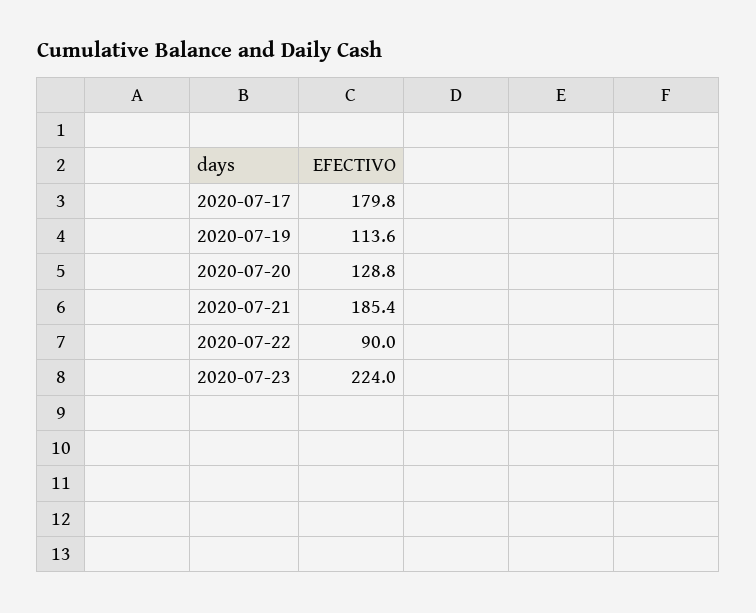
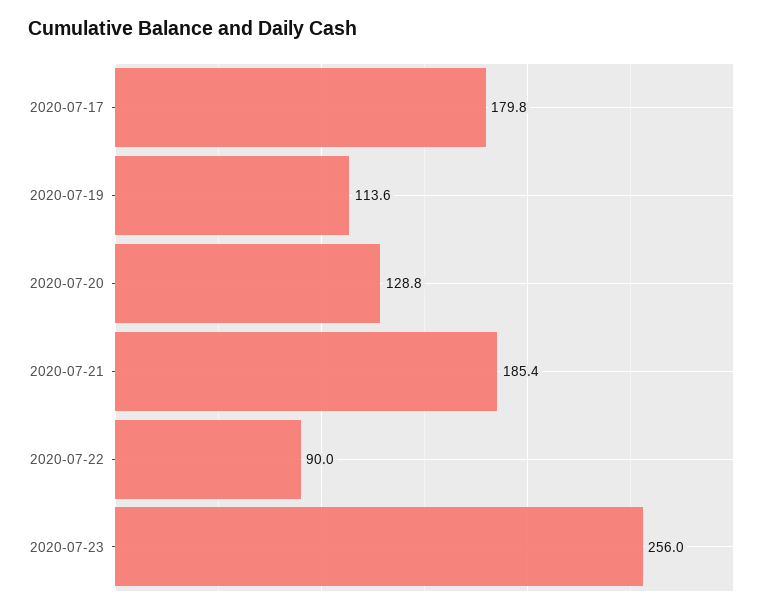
2020-07-23: 224 -> 256

